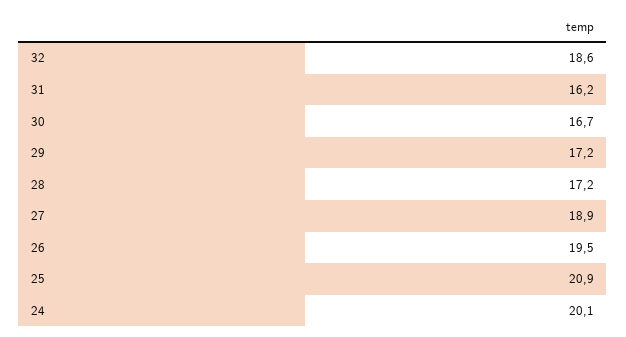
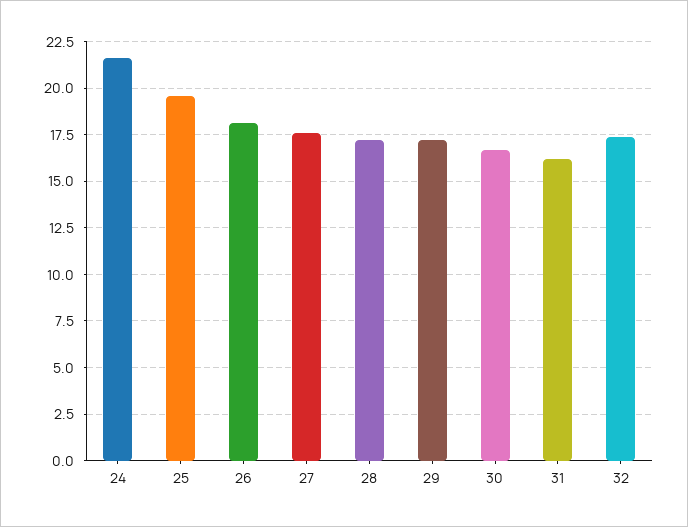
32: 18.6 -> 17.5
27: 18.9 -> 17.5
26: 19.5 -> 18
25: 20.9 -> 19.5
24: 20.1 -> 21.5

